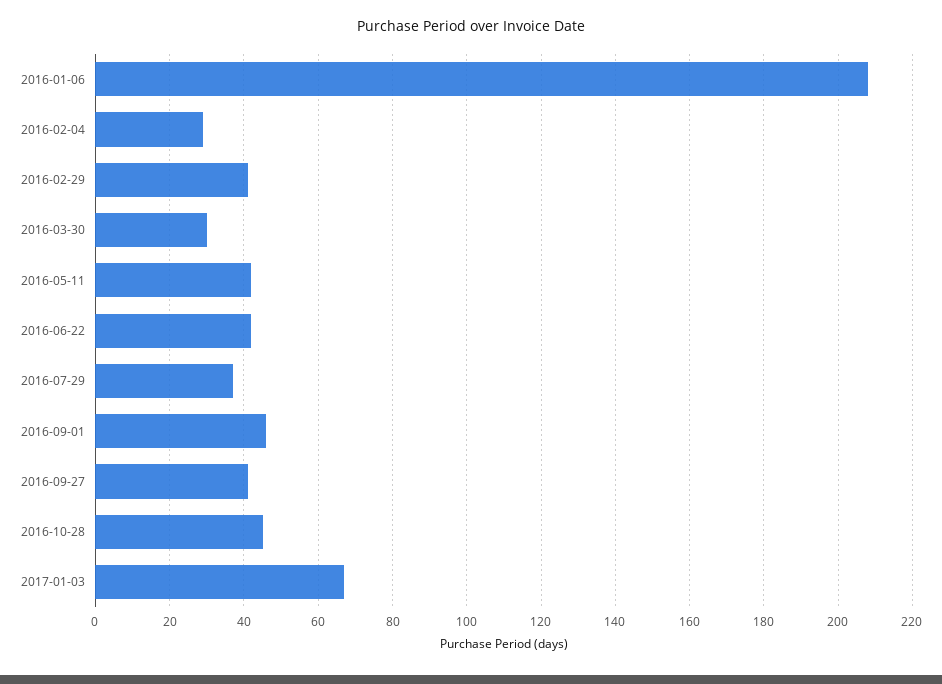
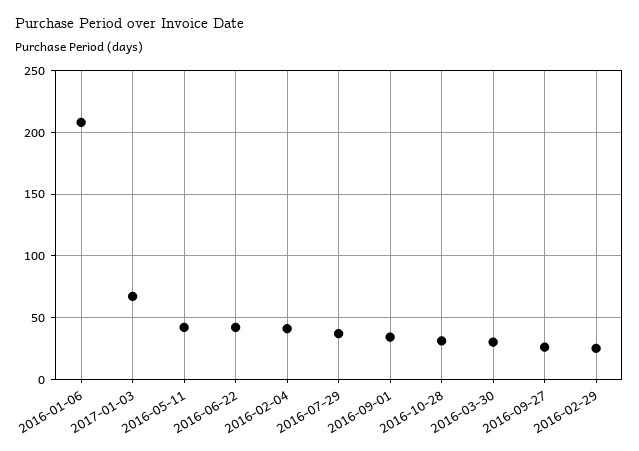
2016-02-04: 30 -> 40
2016-02-29: 40 -> 25
2016-09-01: 45 -> 35
2016-09-27: 40 -> 25
2016-10-28: 45 -> 30

